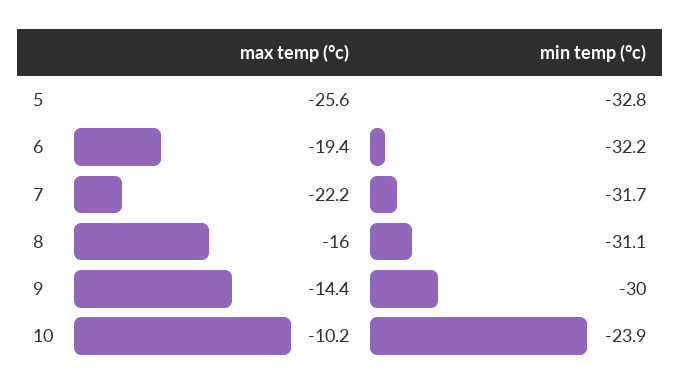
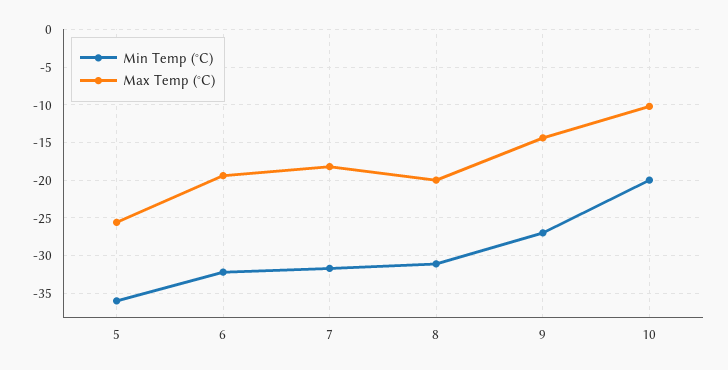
min temp (°c), 5: -32.8 -> -36
max temp (°c), 7: -22.2 -> -18
max temp (°c), 8: -16 -> -20
min temp (°c), 9: -30 -> -27
min temp (°c), 10: -23.9 -> -20

